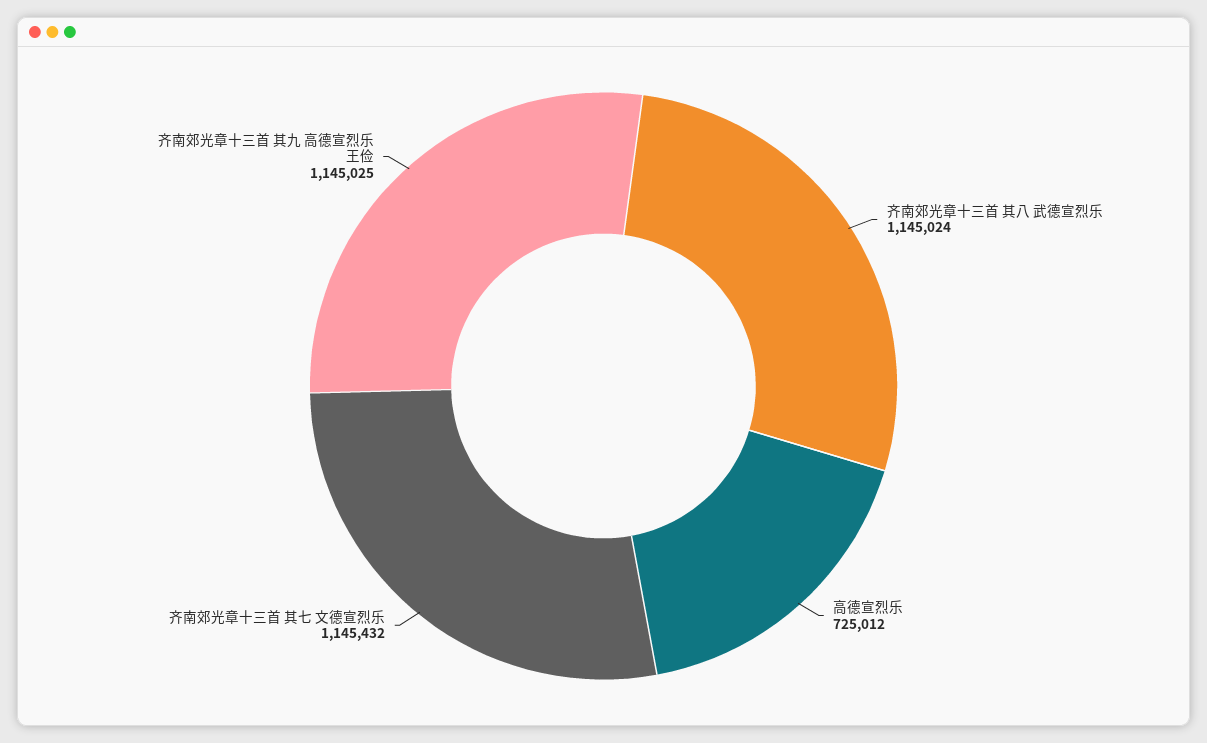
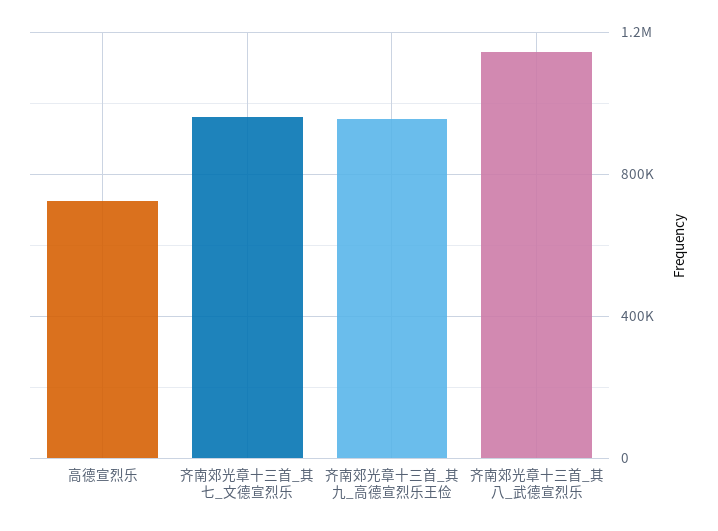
齐南郊光章十三首 其七 文德宣烈乐: 1145432 -> 950000
齐南郊光章十三首 其九 高德宣烈乐王俭: 1145025 -> 950000

